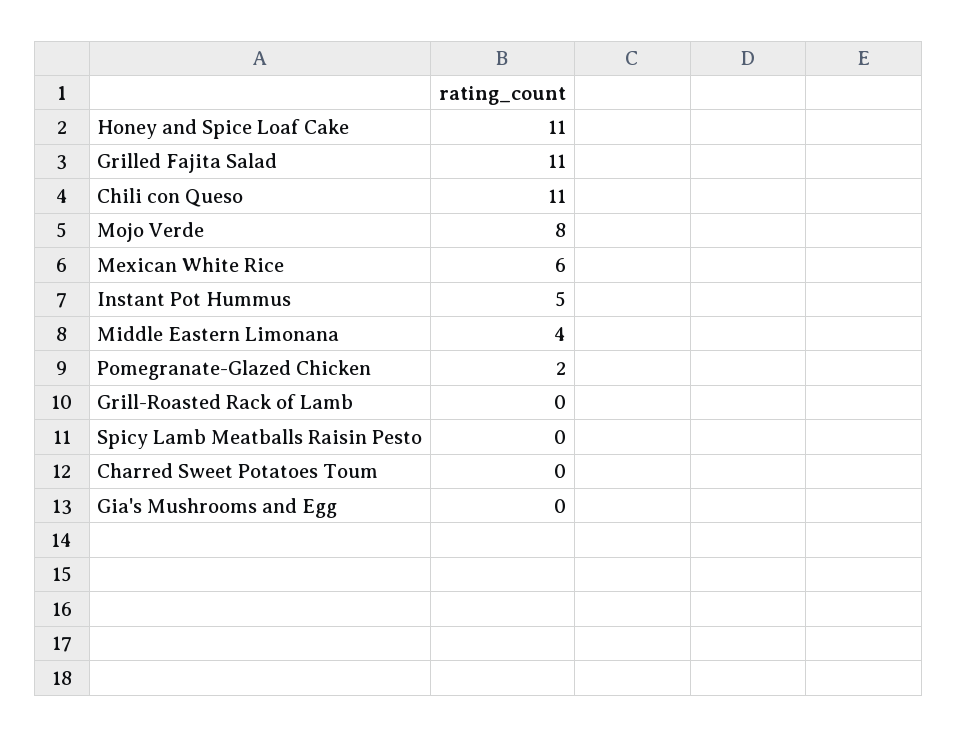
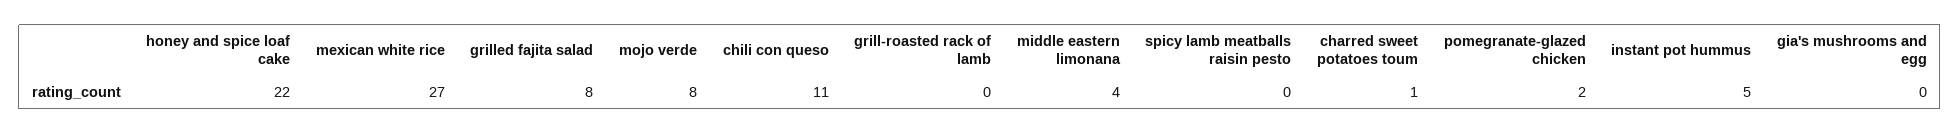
Honey and Spice Loaf Cake: 11 -> 22
Grilled Fajita Salad: 11 -> 8
Mexican White Rice: 6 -> 27
Charred Sweet Potatoes Toum: 0 -> 1

